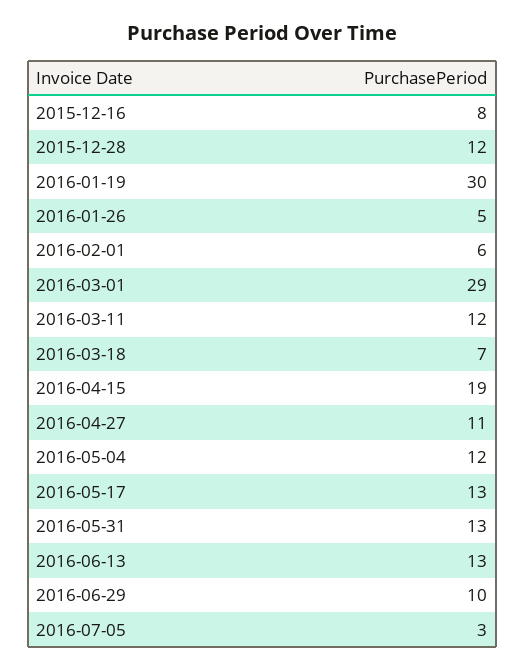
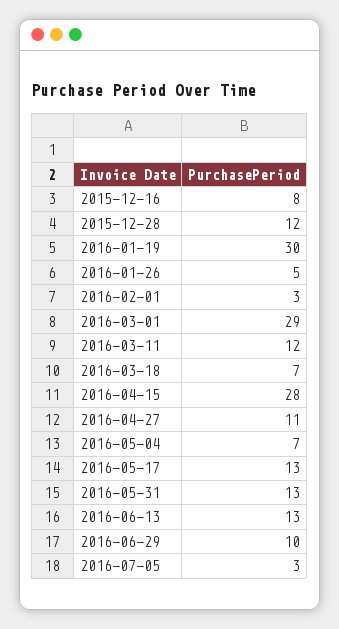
2016-02-01: 6 -> 3
2016-04-15: 19 -> 28
2016-05-04: 12 -> 7

